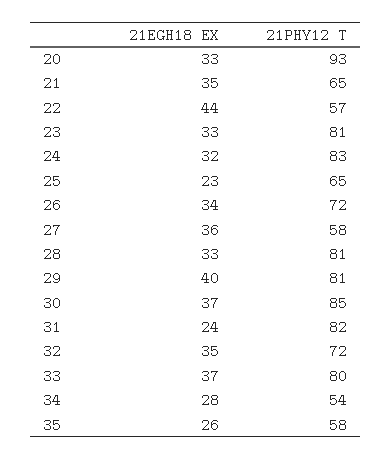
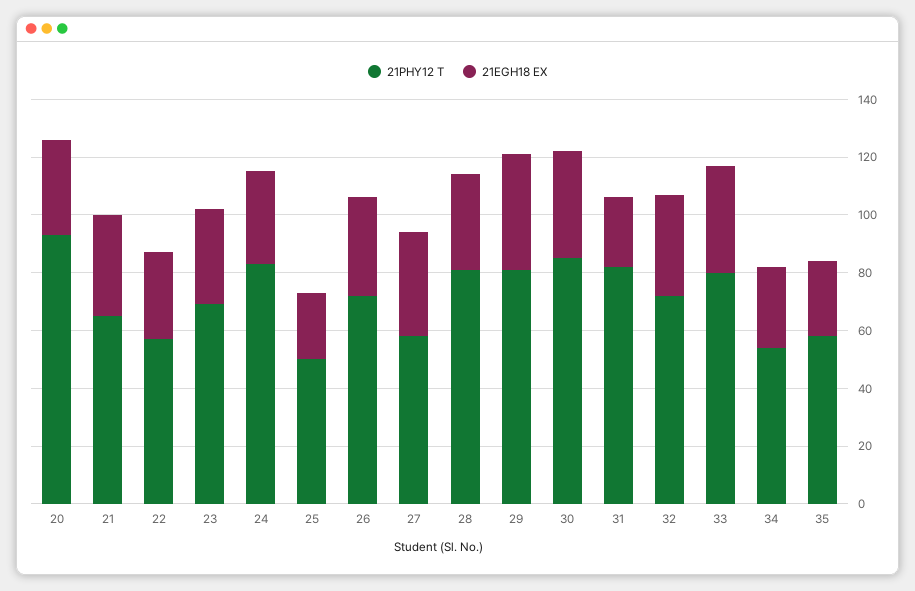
21EGH18 EX, 22: 44 -> 30
21PHY12 T, 23: 81 -> 70
21PHY12 T, 25: 65 -> 50

